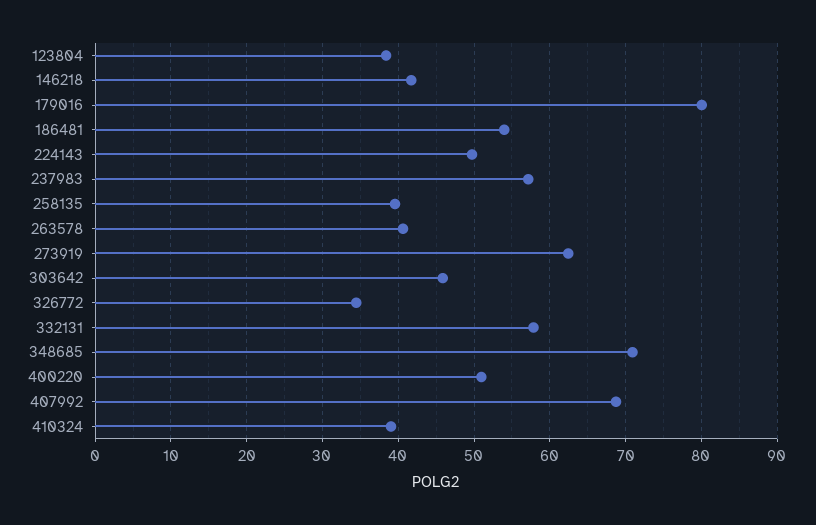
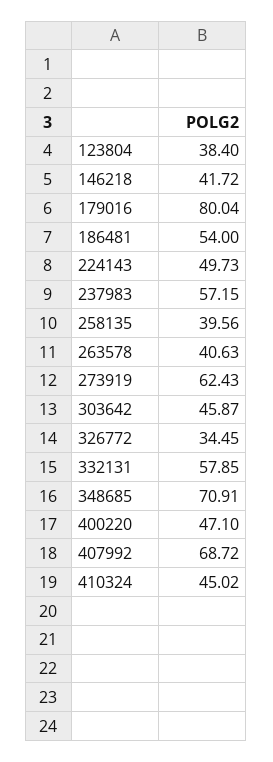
400220: 51 -> 47.1
410324: 39 -> 45.02

